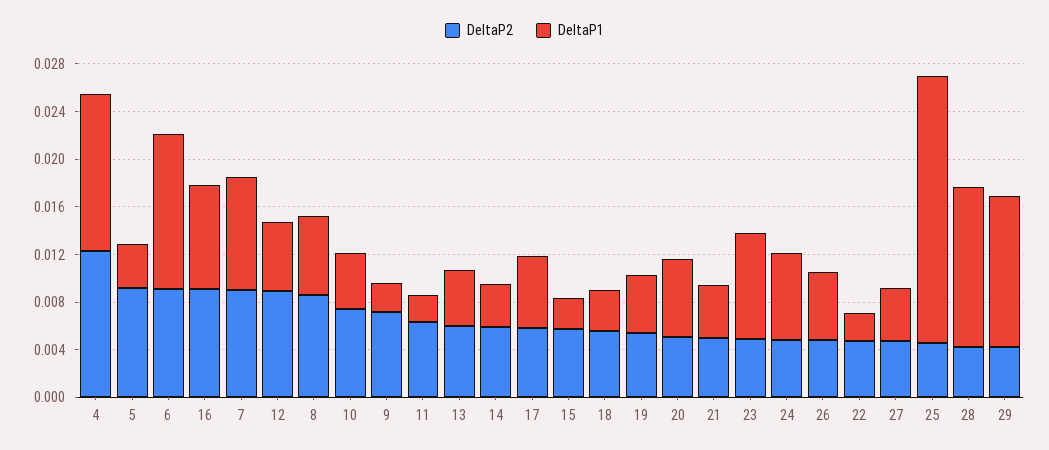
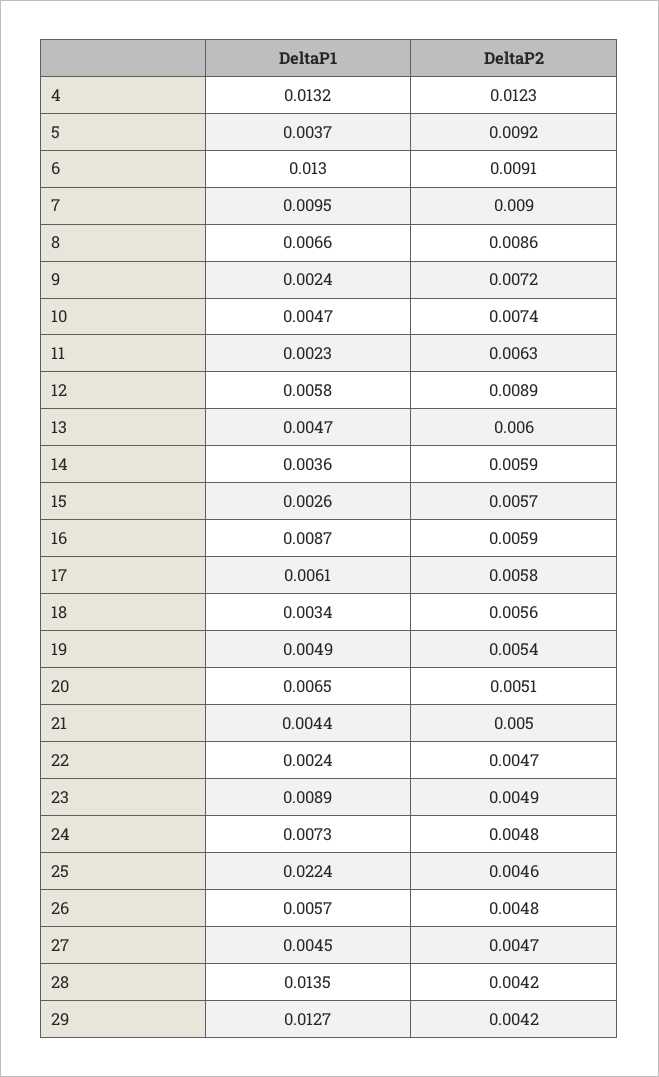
DeltaP2, 16: 0.009 -> 0.0059

